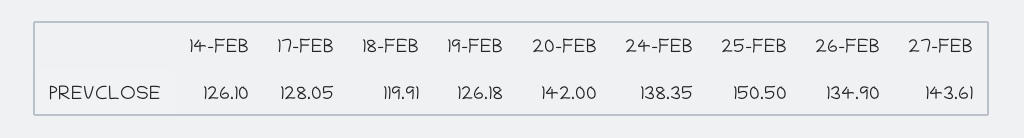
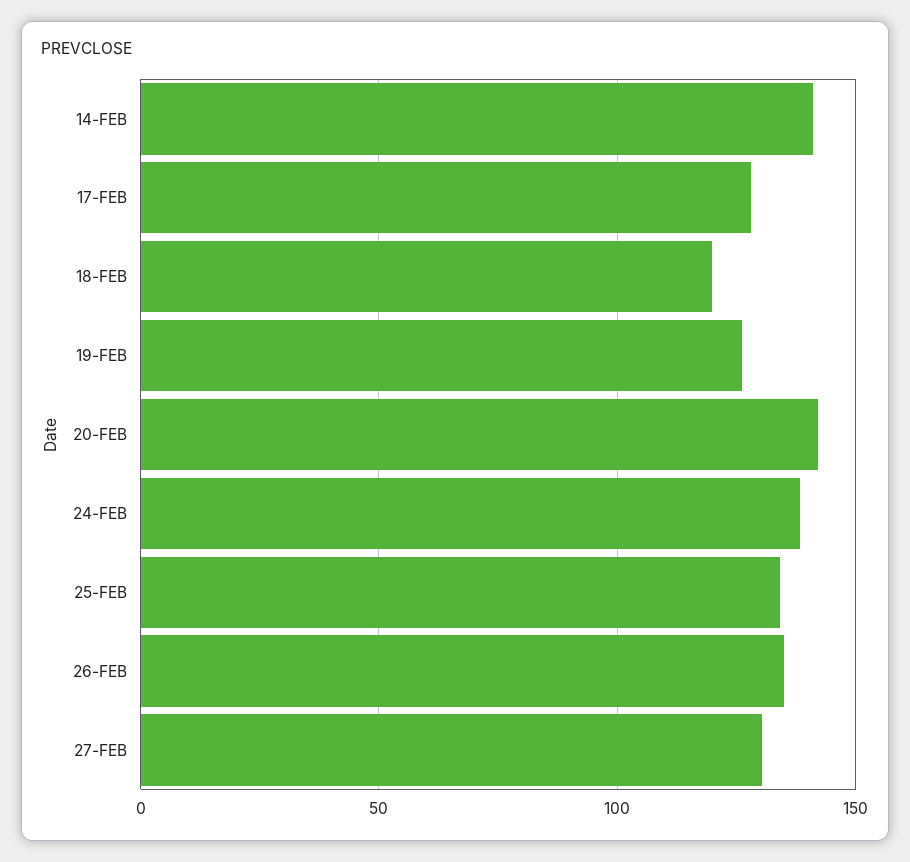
14-FEB: 126.1 -> 140
25-FEB: 150.5 -> 135
27-FEB: 143.61 -> 130

